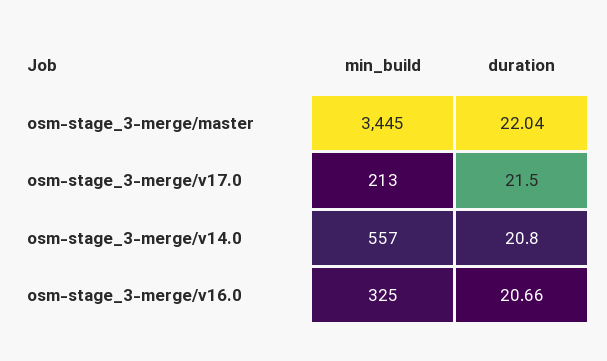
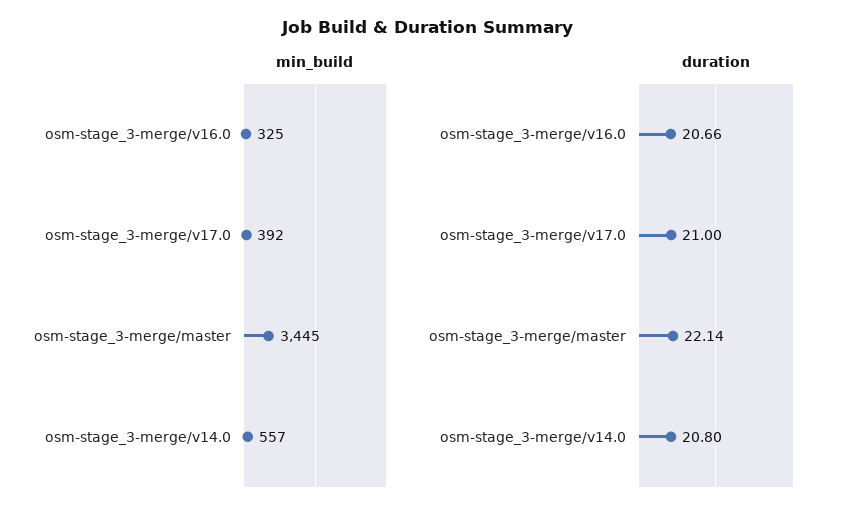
duration, osm-stage_3-merge/master: 22.04 -> 22.14
min_build, osm-stage_3-merge/v17.0: 213 -> 392
duration, osm-stage_3-merge/v17.0: 21.5 -> 21

